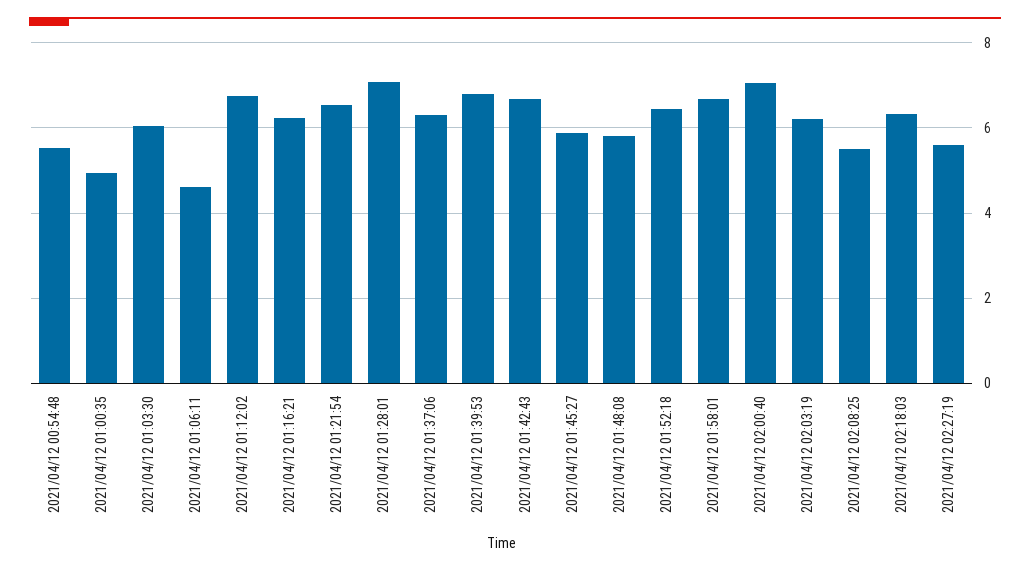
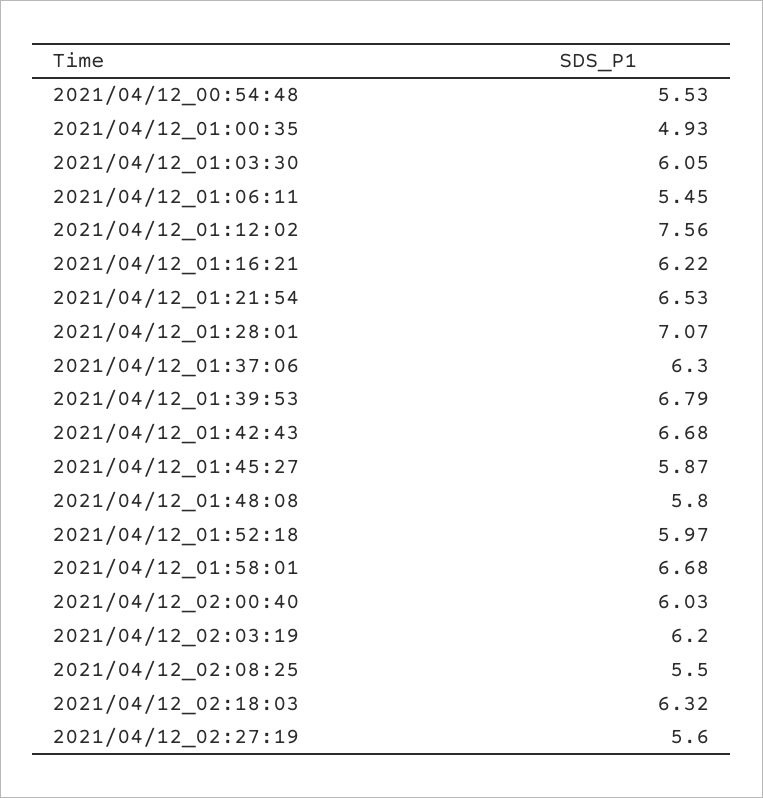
2021/04/12 01:06:11: 4.6 -> 5.45
2021/04/12 01:12:02: 6.8 -> 7.56
2021/04/12 01:52:18: 6.4 -> 5.97
2021/04/12 02:00:40: 7 -> 6.03

